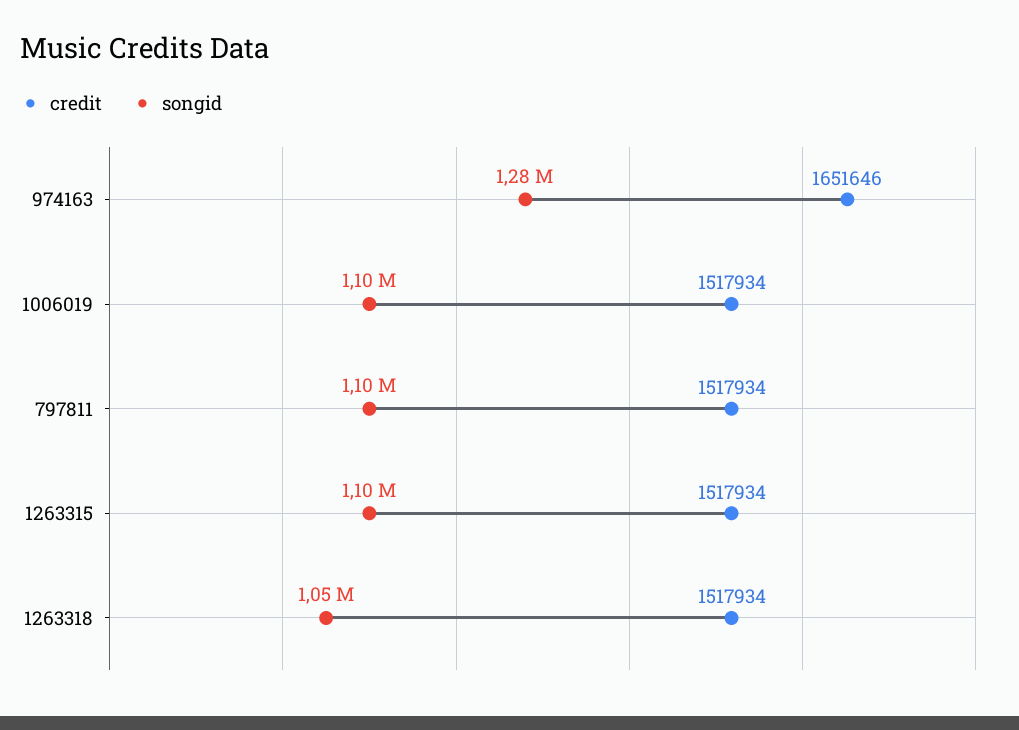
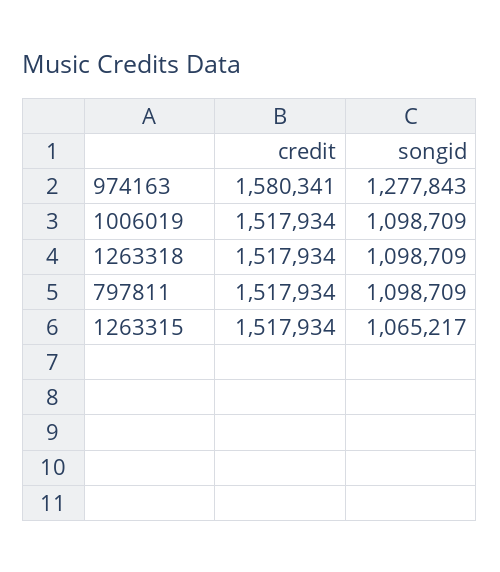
credit, 974163: 1651646 -> 1580341
songid, 1263315: 1100000 -> 1065217
songid, 1263318: 1050000 -> 1098709

